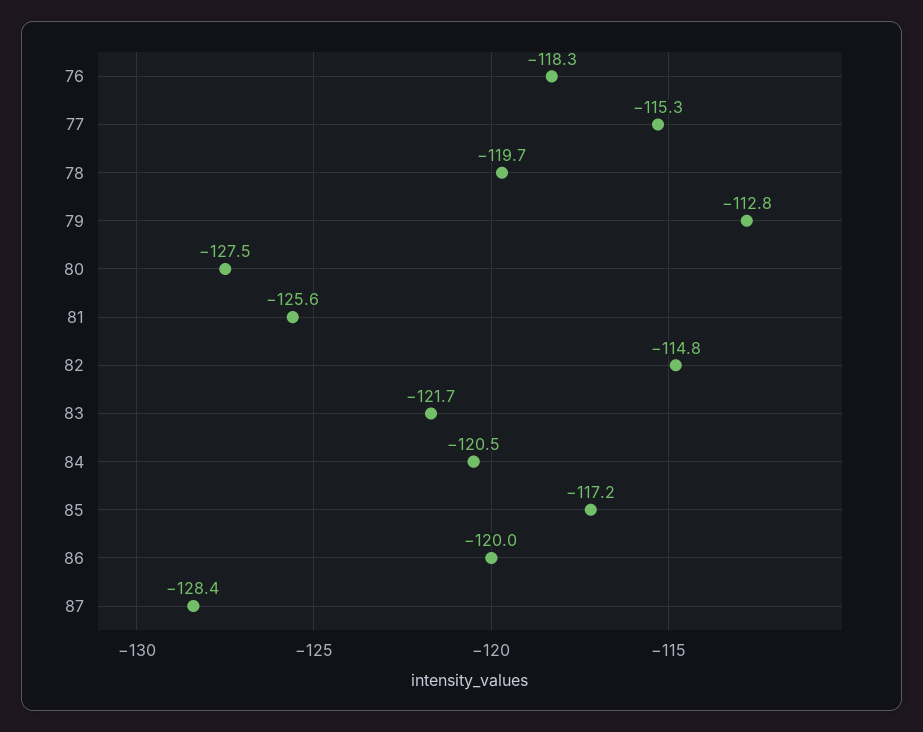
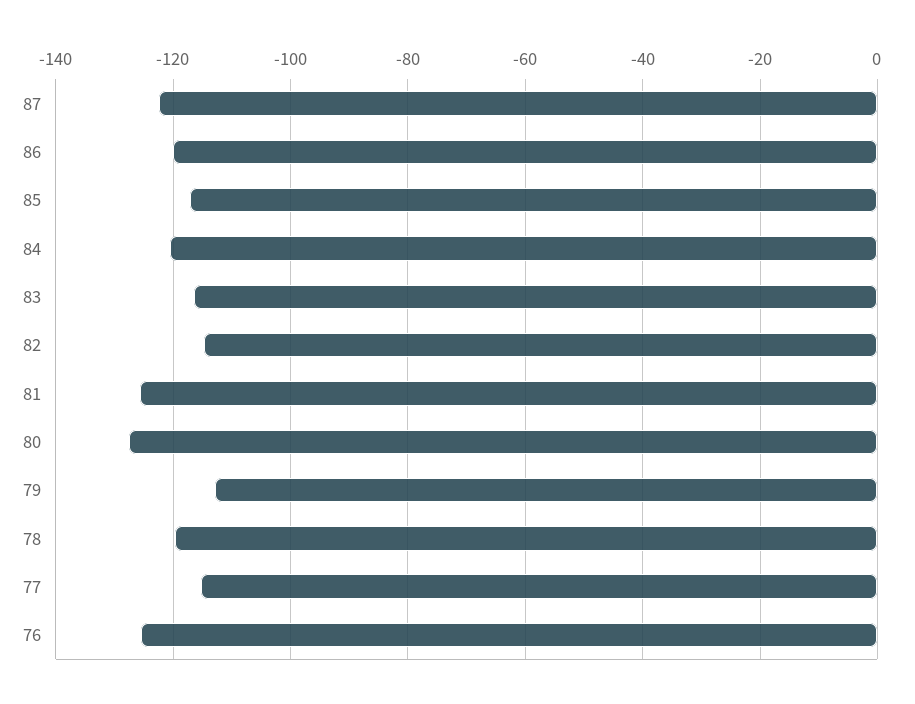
76: -118.3 -> -126
83: -121.7 -> -116
87: -128.4 -> -122

